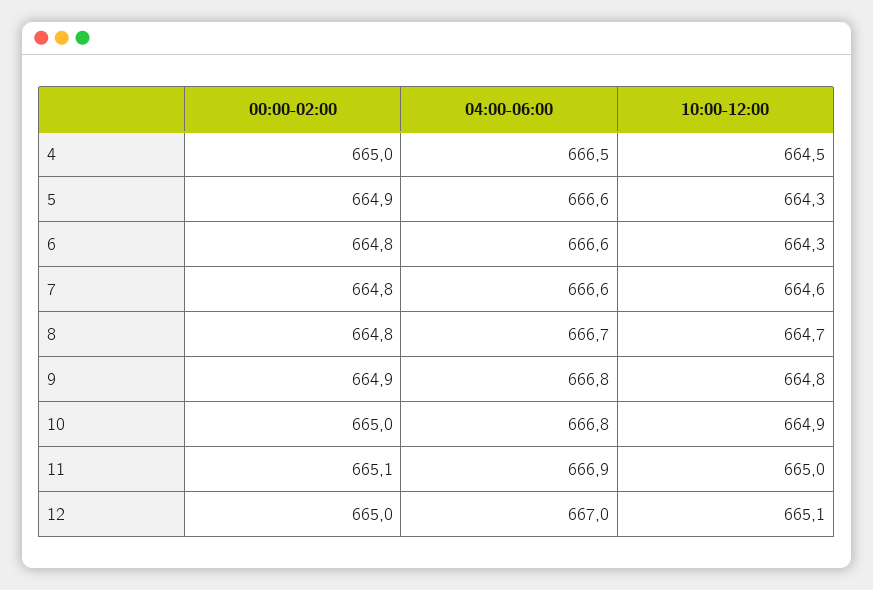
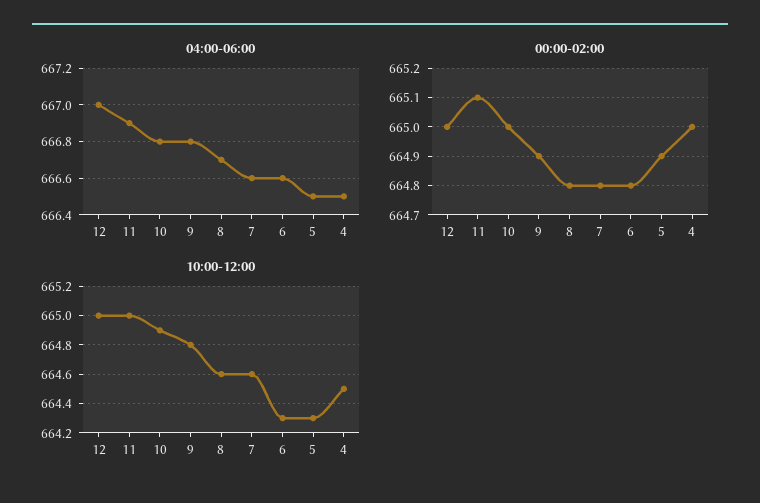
04:00-06:00, 5: 666.6 -> 666.5
10:00-12:00, 8: 664.7 -> 664.6
10:00-12:00, 12: 665.1 -> 665

